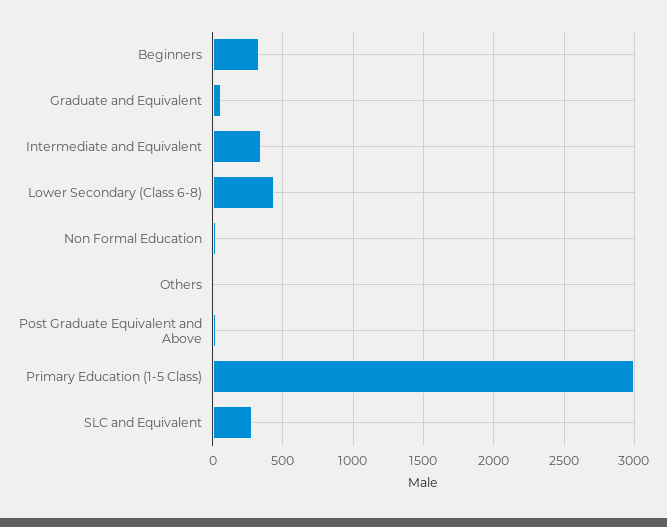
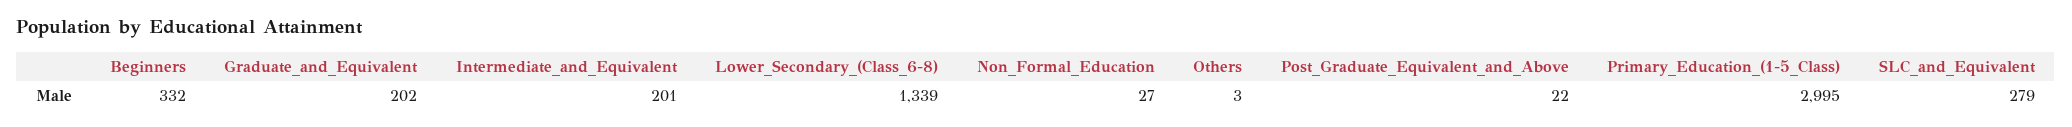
Graduate and Equivalent: 50 -> 202
Intermediate and Equivalent: 350 -> 201
Lower Secondary (Class 6-8): 450 -> 1339

